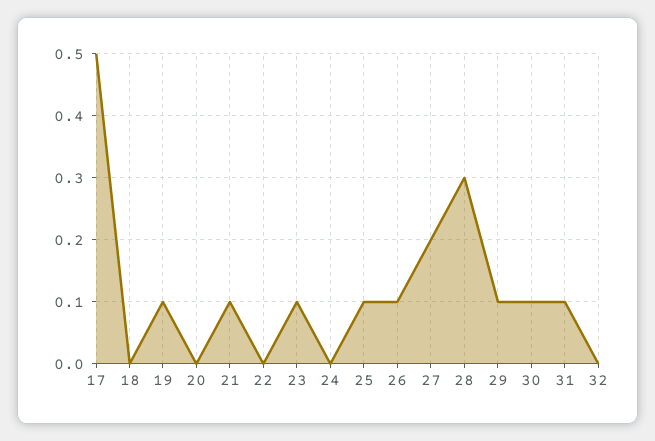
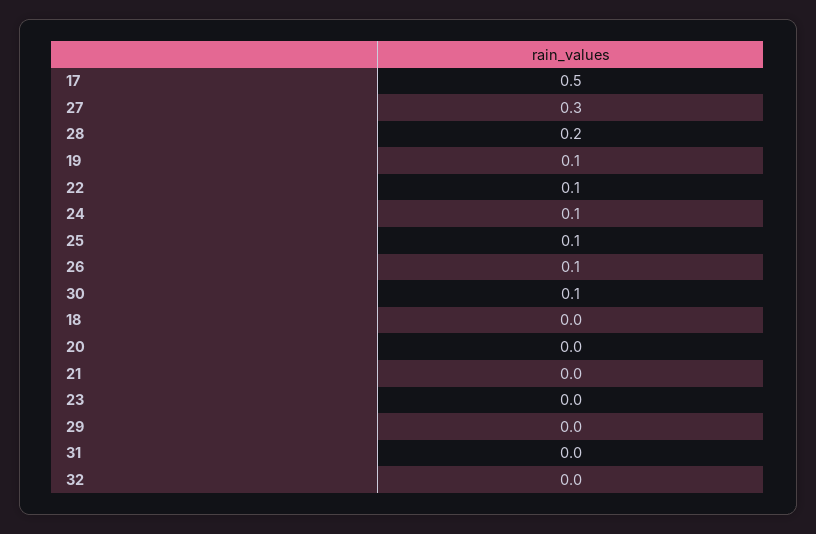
21: 0.1 -> 0
22: 0 -> 0.1
23: 0.1 -> 0
24: 0 -> 0.1
27: 0.2 -> 0.3
28: 0.3 -> 0.2
29: 0.1 -> 0
31: 0.1 -> 0

